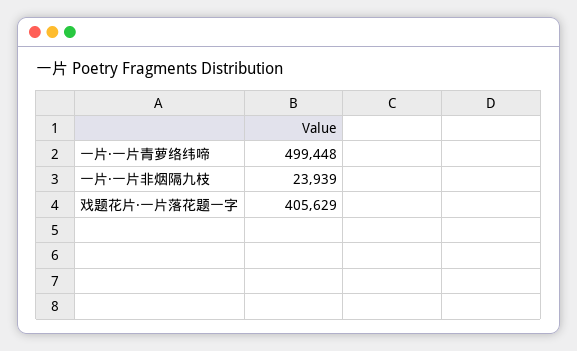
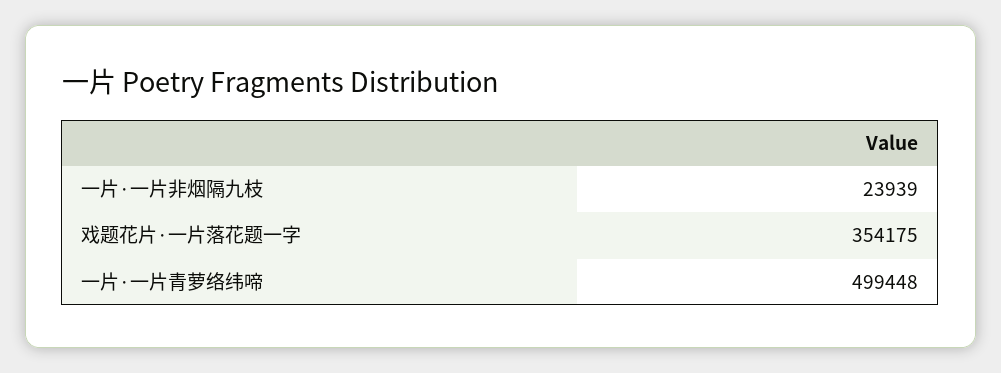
戏题花片·一片落花题一字: 405629 -> 354175

